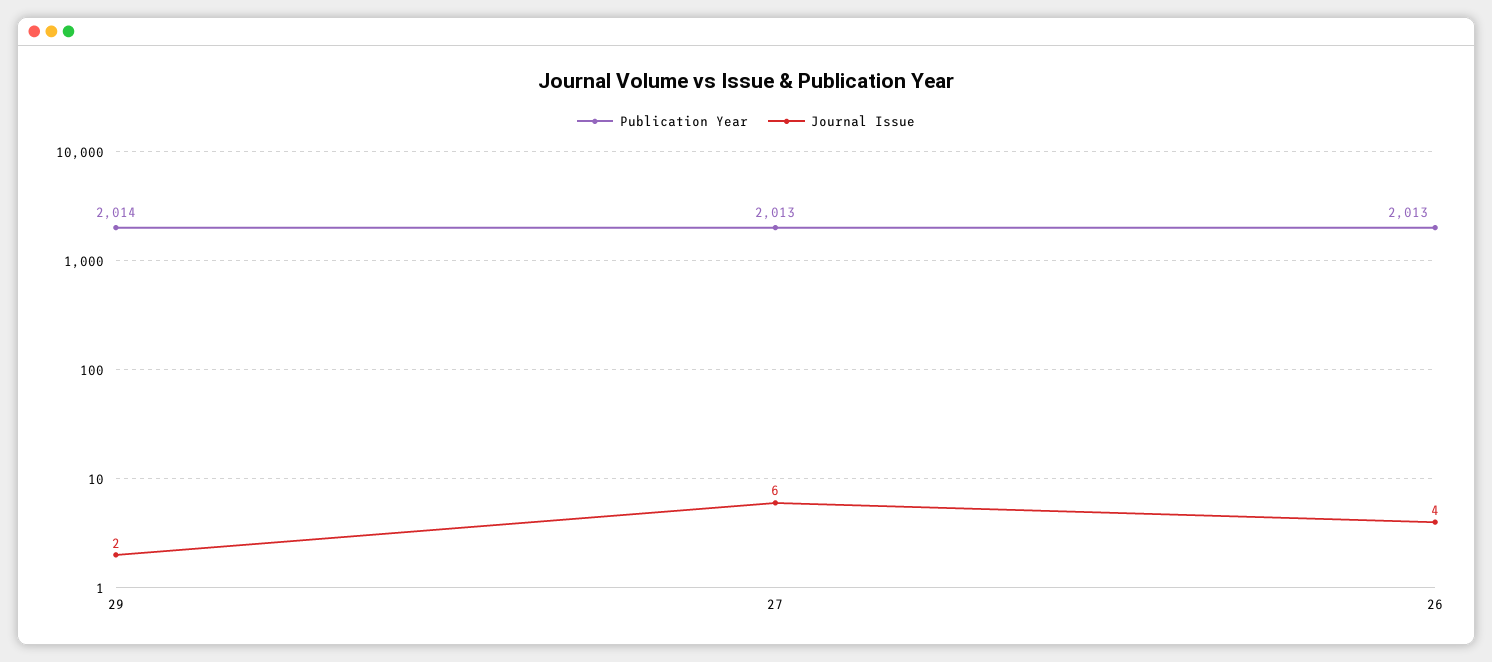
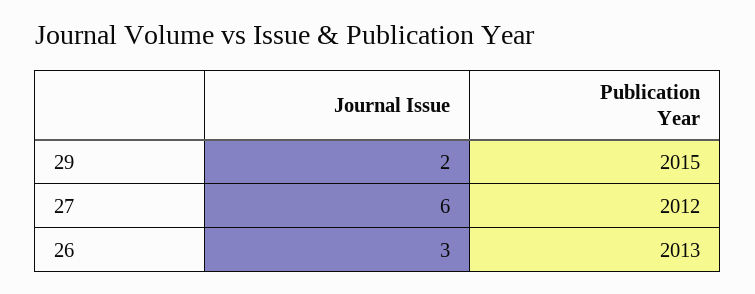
Publication Year, 29: 2014 -> 2015
Publication Year, 27: 2013 -> 2012
Journal Issue, 26: 4 -> 3

